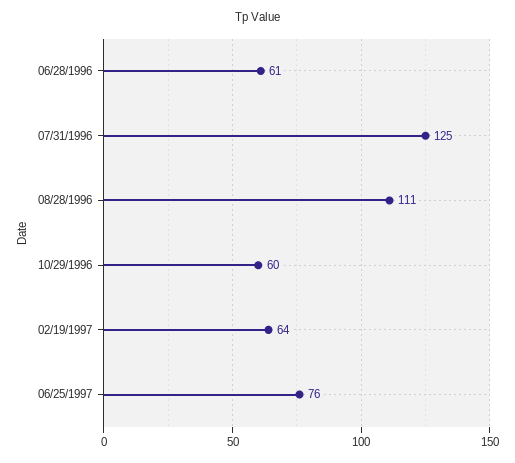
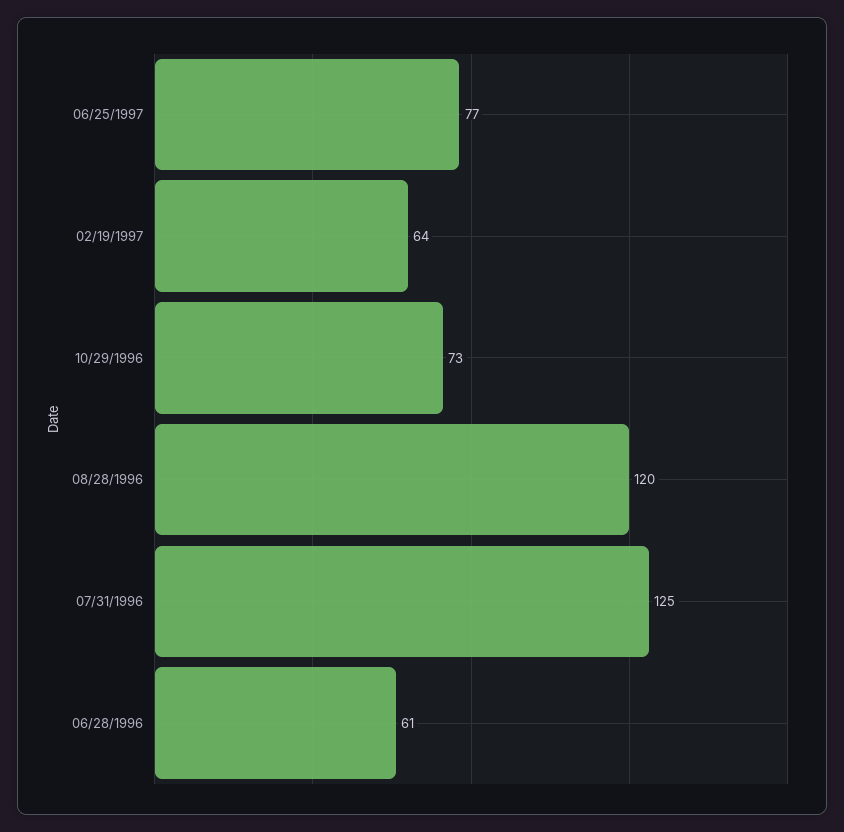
08/28/1996: 111 -> 120
10/29/1996: 60 -> 73
06/25/1997: 76 -> 77

